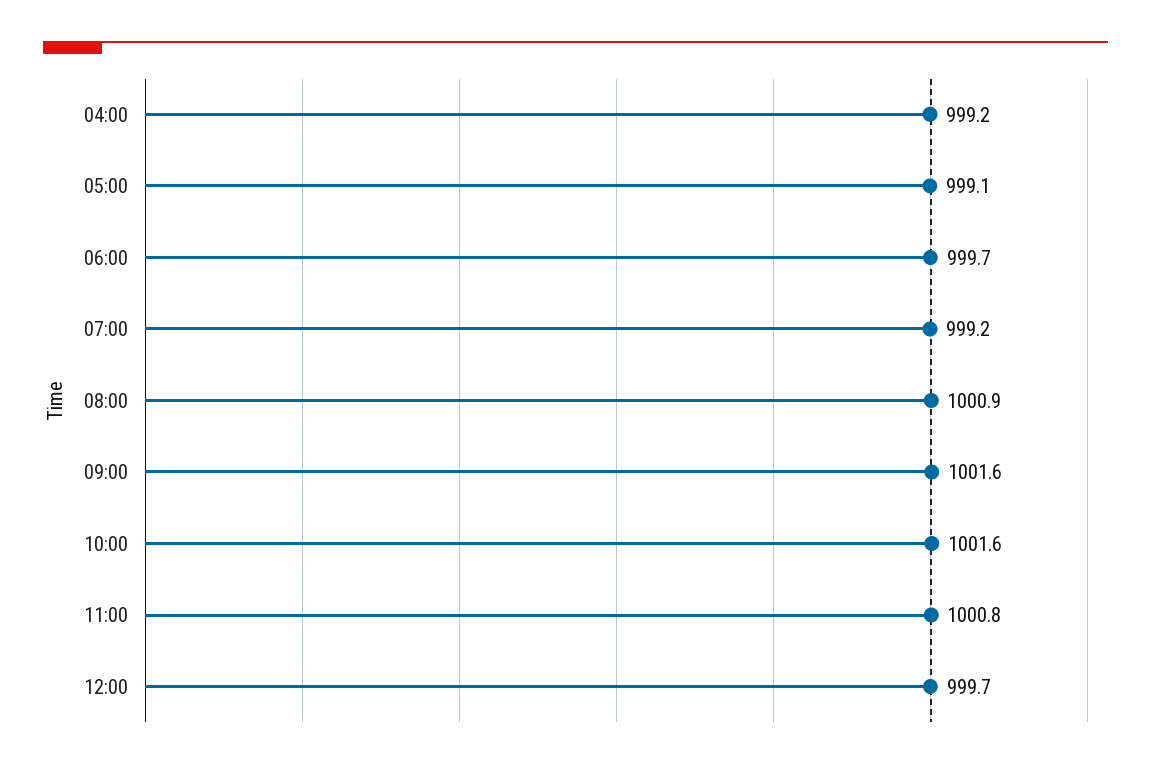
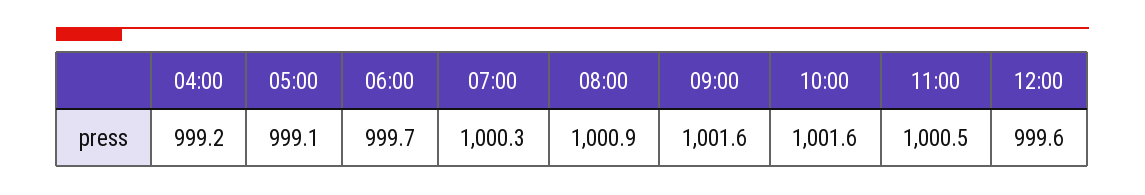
07:00: 999.2 -> 1000.3
11:00: 1000.8 -> 1000.5
12:00: 999.7 -> 999.6

